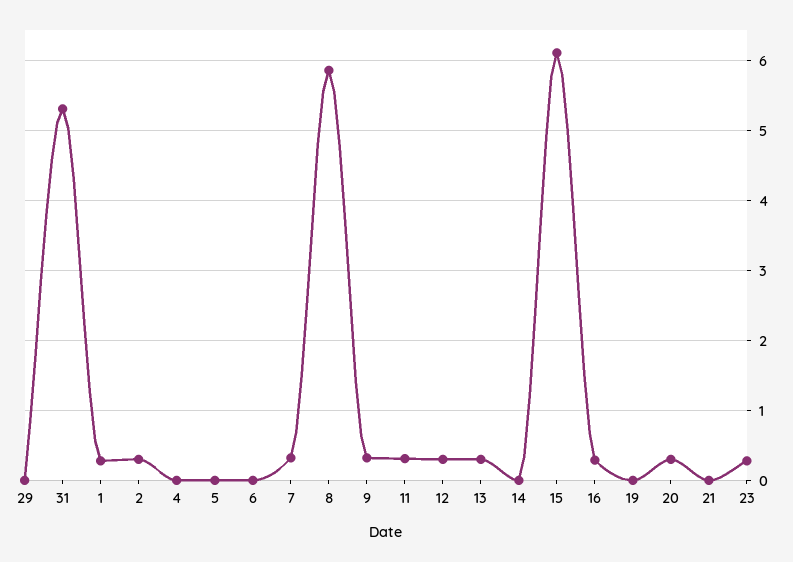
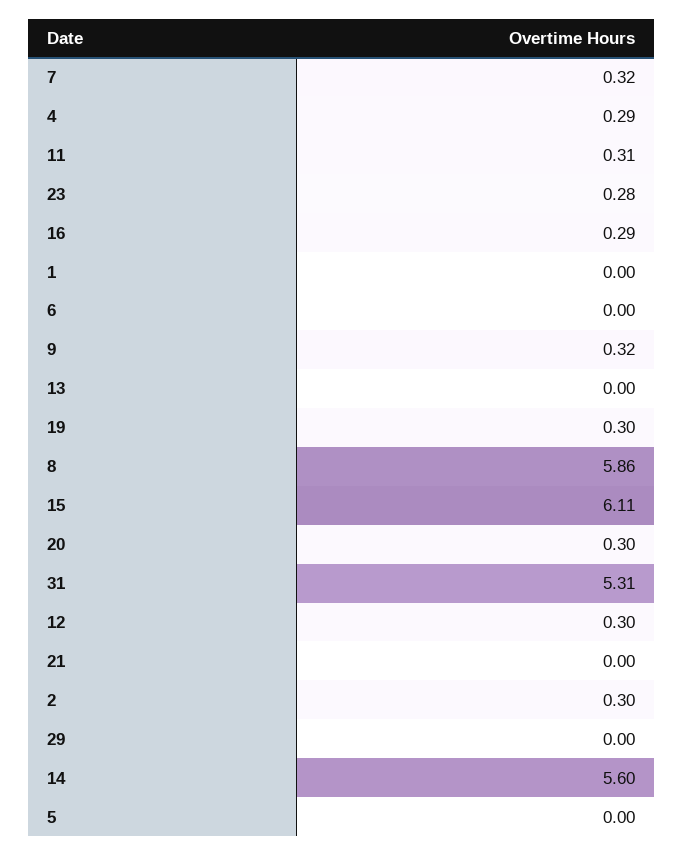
1: 0.3 -> 0
4: 0 -> 0.29
13: 0.3 -> 0
14: 0 -> 5.6
19: 0 -> 0.3

